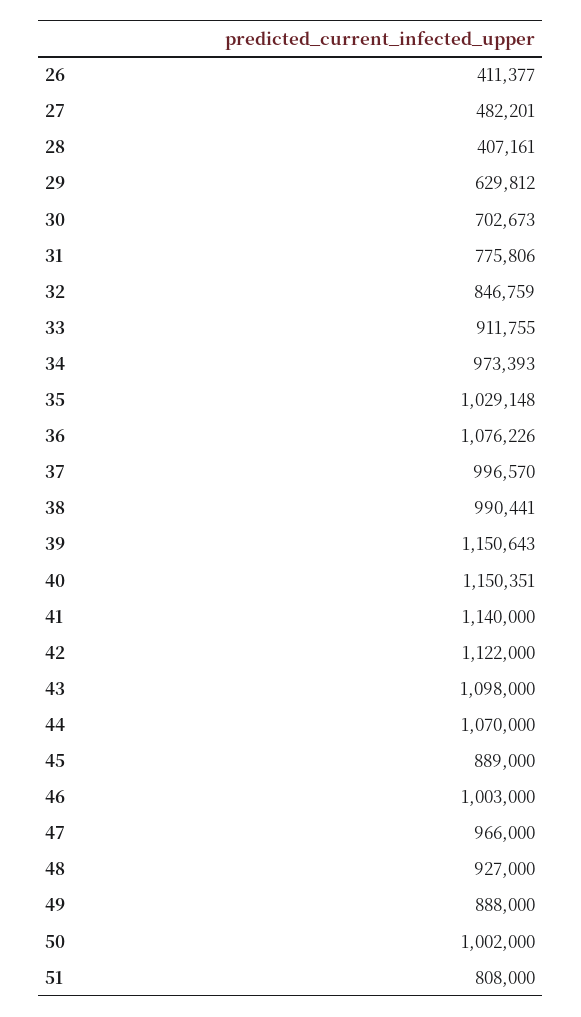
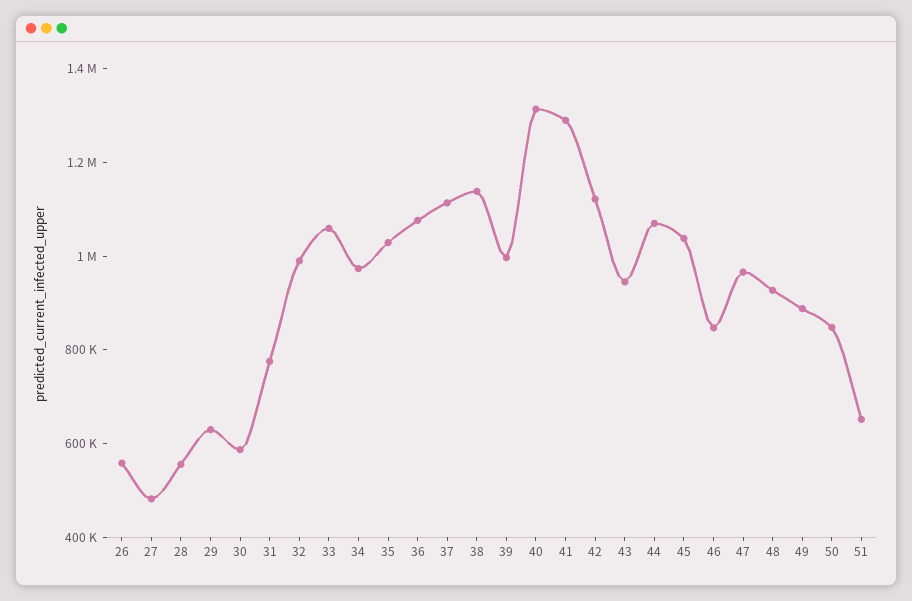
26: 411377 -> 550000
28: 407161 -> 550000
30: 702673 -> 600000
32: 846759 -> 1000000
33: 911755 -> 1050000
37: 996570 -> 1100000
38: 990441 -> 1150000
39: 1150643 -> 1000000
40: 1150351 -> 1300000
41: 1140000 -> 1300000
43: 1098000 -> 950000
45: 889000 -> 1050000
46: 1003000 -> 850000
50: 1002000 -> 850000
51: 808000 -> 650000

